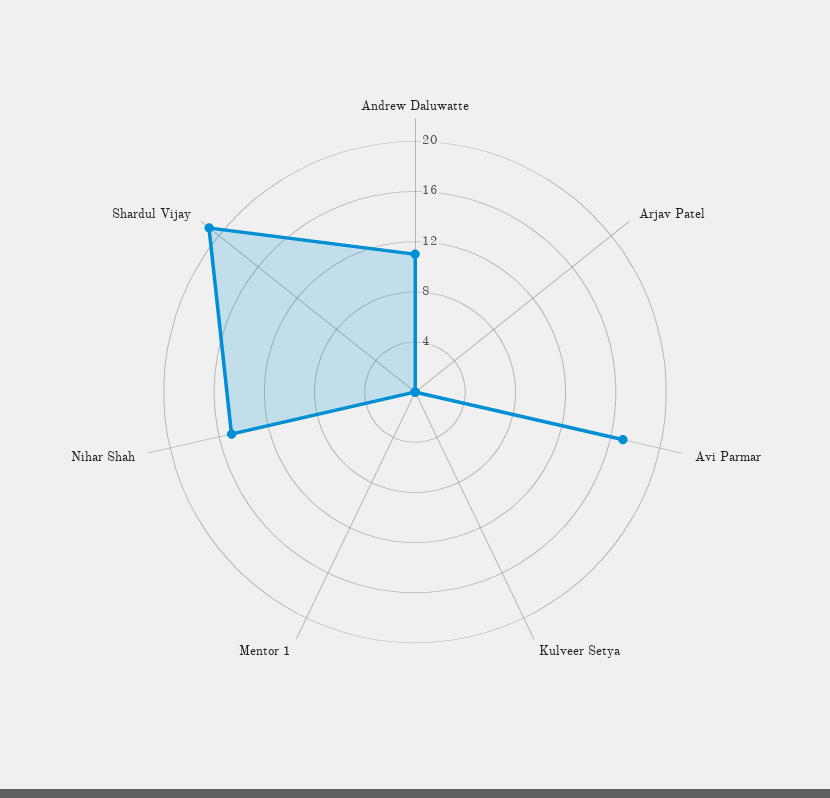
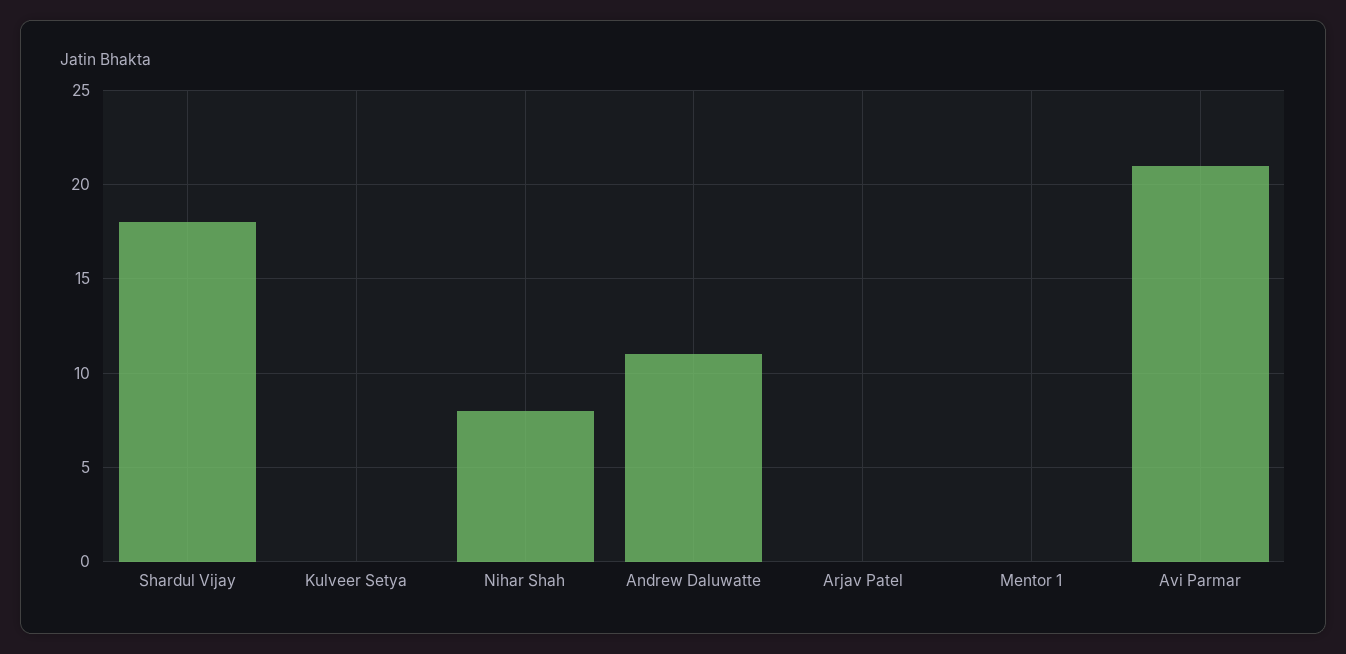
Avi Parmar: 17 -> 21
Nihar Shah: 15 -> 8
Shardul Vijay: 21 -> 18

